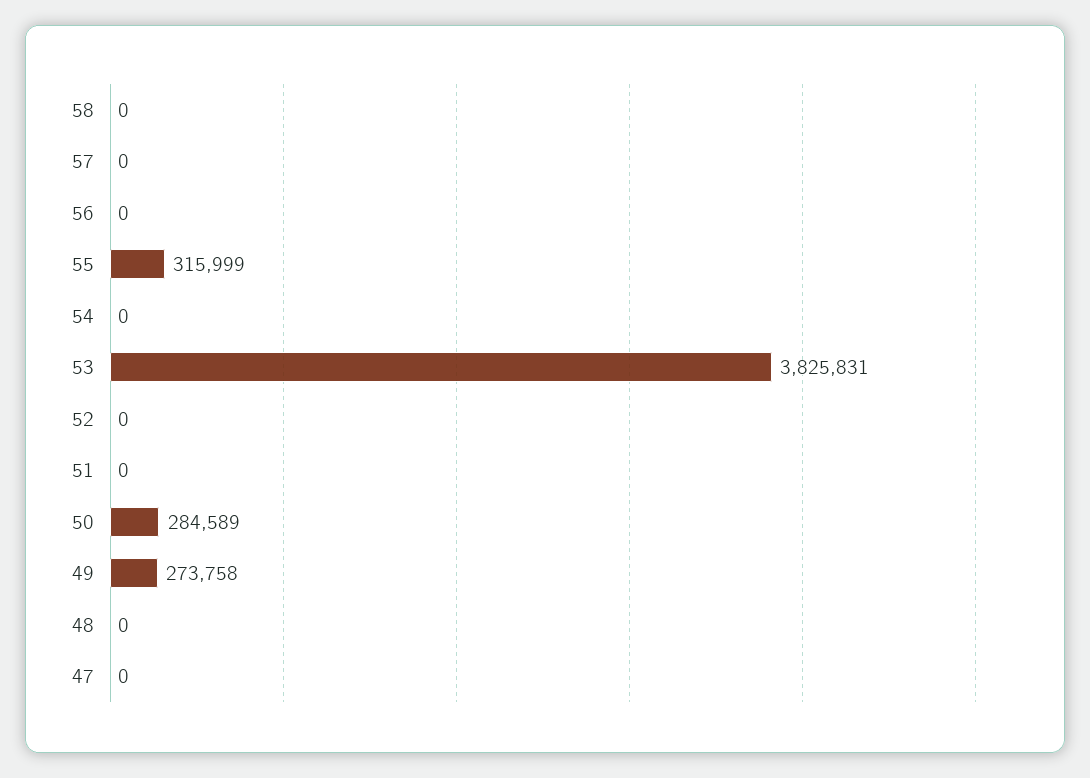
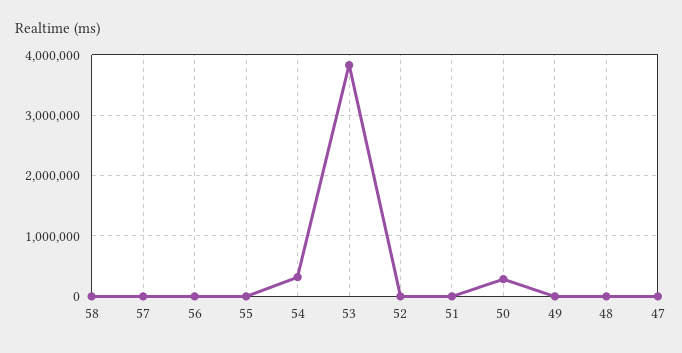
55: 315999 -> 0
54: 0 -> 300000
49: 273758 -> 0

